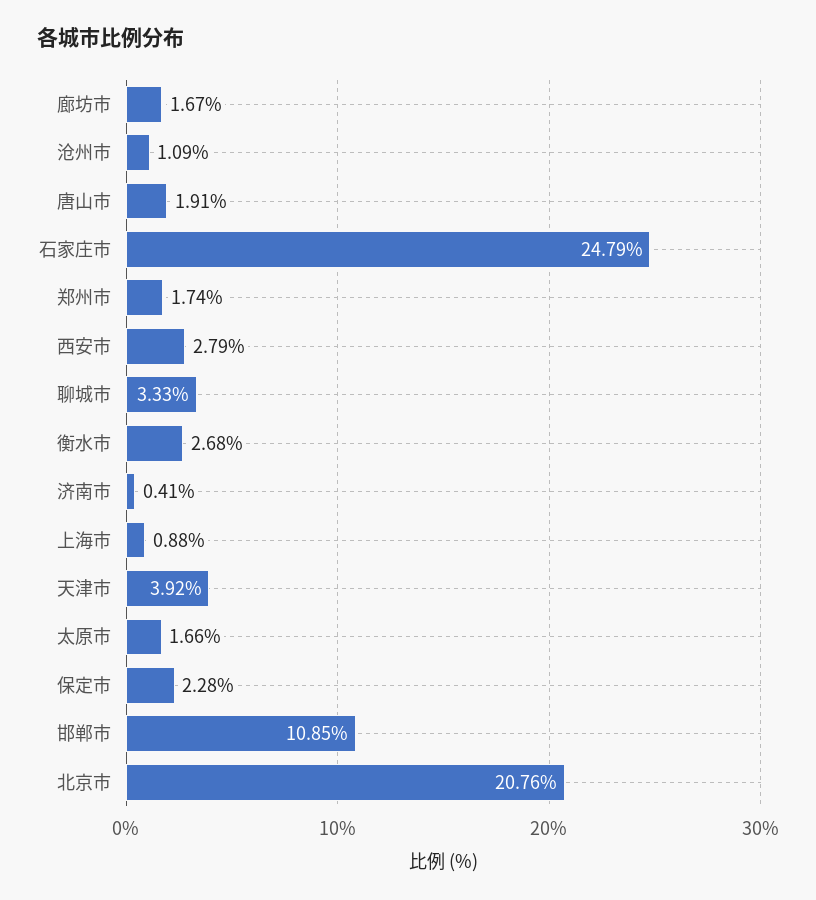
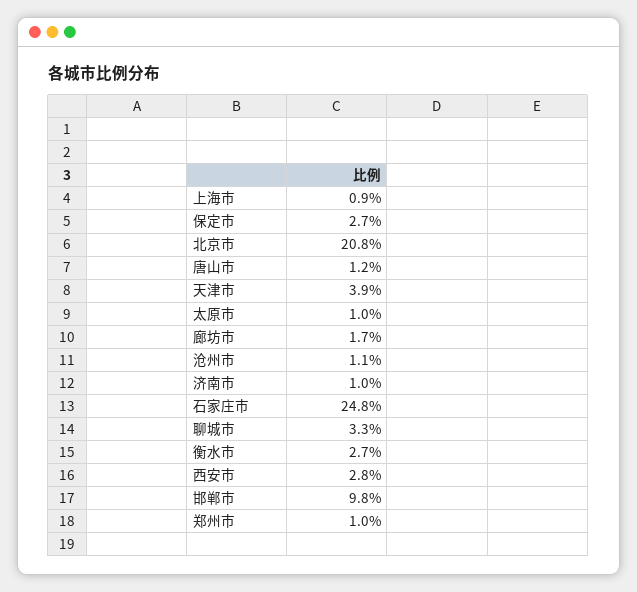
唐山市: 1.91 -> 1.2
郑州市: 1.74 -> 1
济南市: 0.41 -> 1
太原市: 1.66 -> 1
保定市: 2.28 -> 2.7
邯郸市: 10.85 -> 9.8

